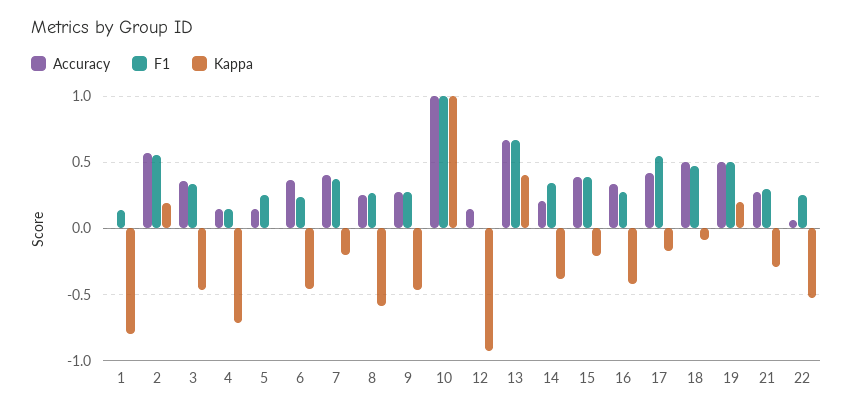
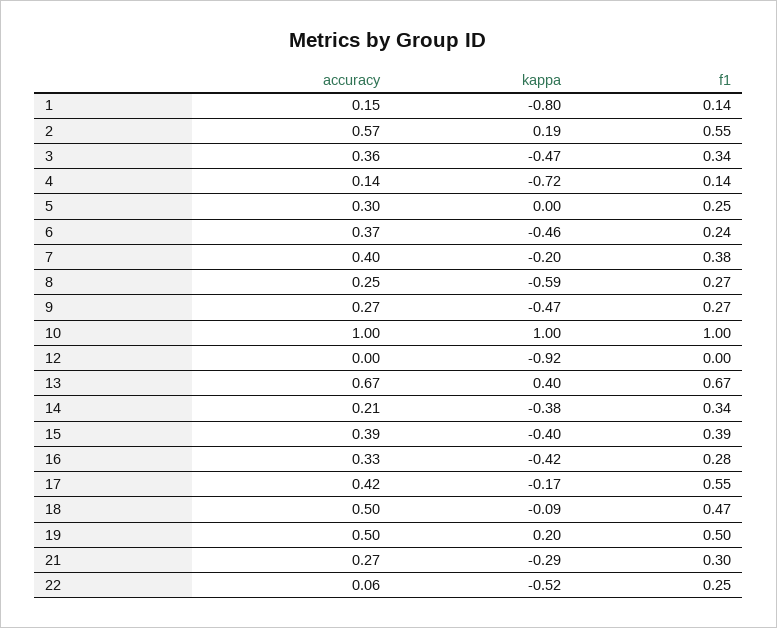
Accuracy, 1: 0 -> 0.15
Accuracy, 5: 0.15 -> 0.3
Accuracy, 12: 0.15 -> 0
Kappa, 15: -0.2 -> -0.4

